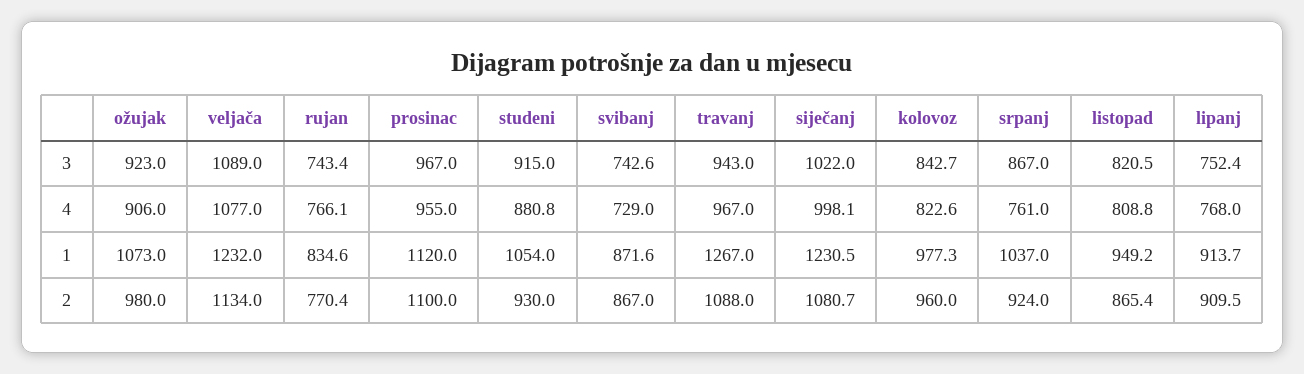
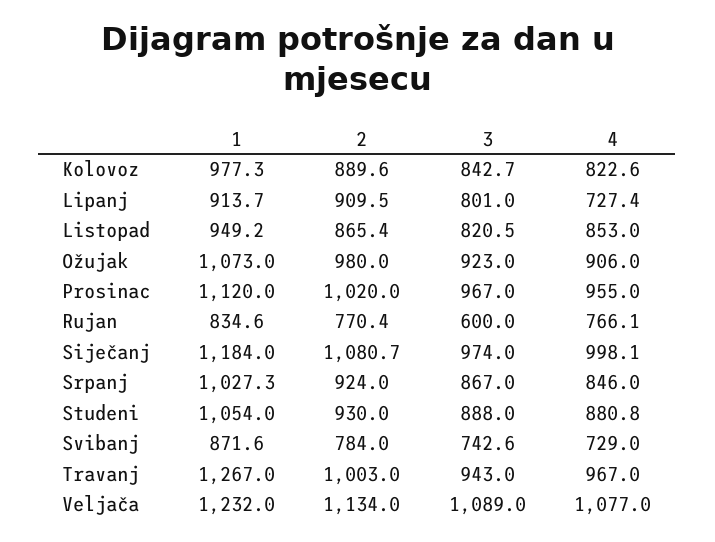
rujan, 3: 743.4 -> 600
studeni, 3: 915 -> 888
siječanj, 3: 1022 -> 974
lipanj, 3: 752.4 -> 801
srpanj, 4: 761 -> 846
listopad, 4: 808.8 -> 853
lipanj, 4: 768 -> 727.4
siječanj, 1: 1230.5 -> 1184
srpanj, 1: 1037 -> 1027.3
prosinac, 2: 1100 -> 1020
svibanj, 2: 867 -> 784
travanj, 2: 1088 -> 1003
kolovoz, 2: 960 -> 889.6

